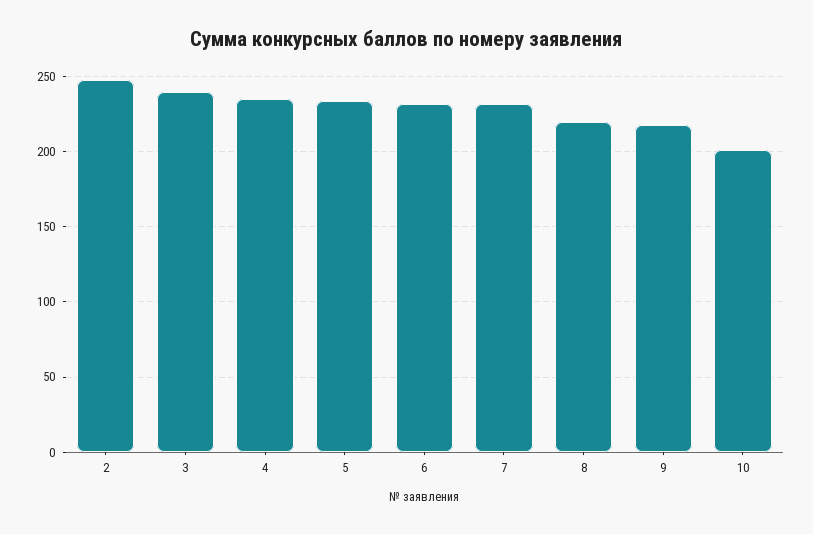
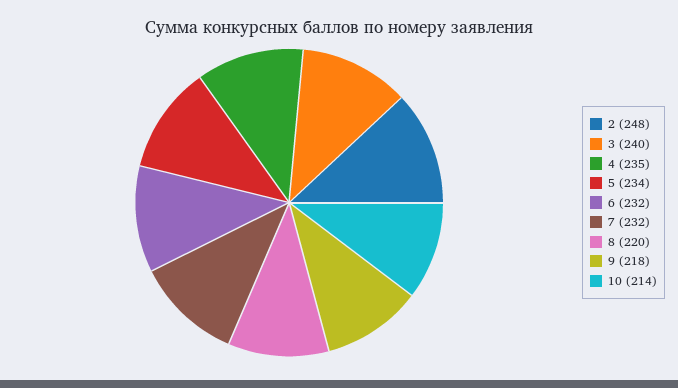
10: 200 -> 214

